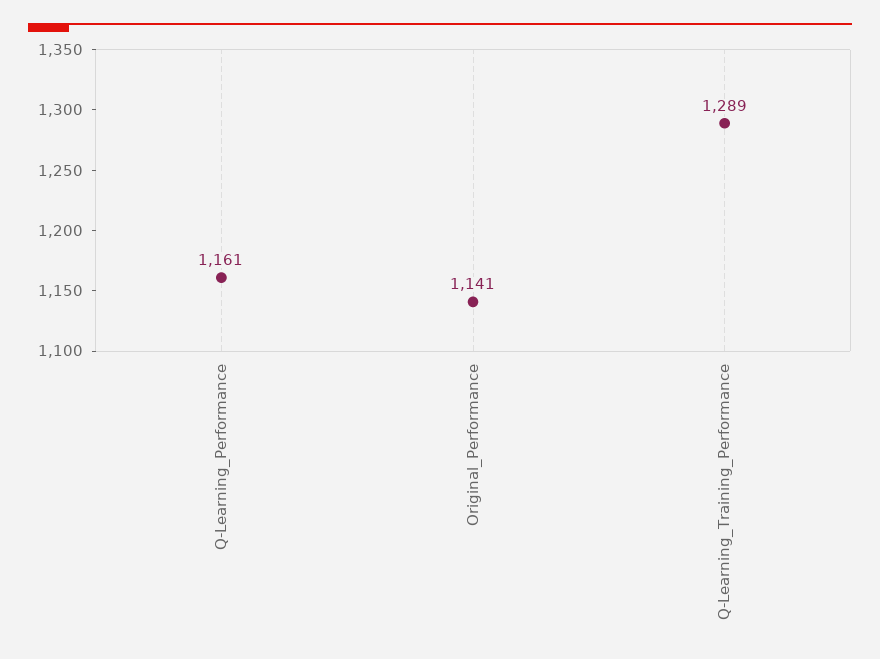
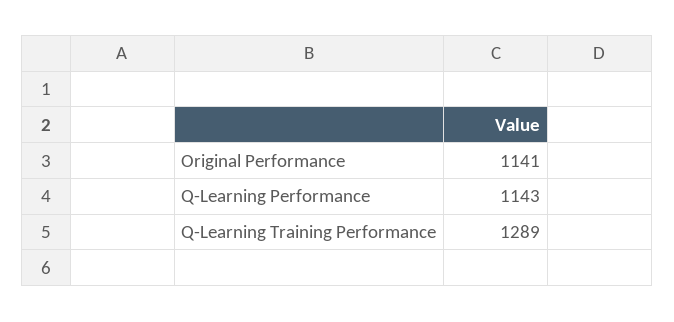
Q-Learning_Performance: 1161 -> 1143

